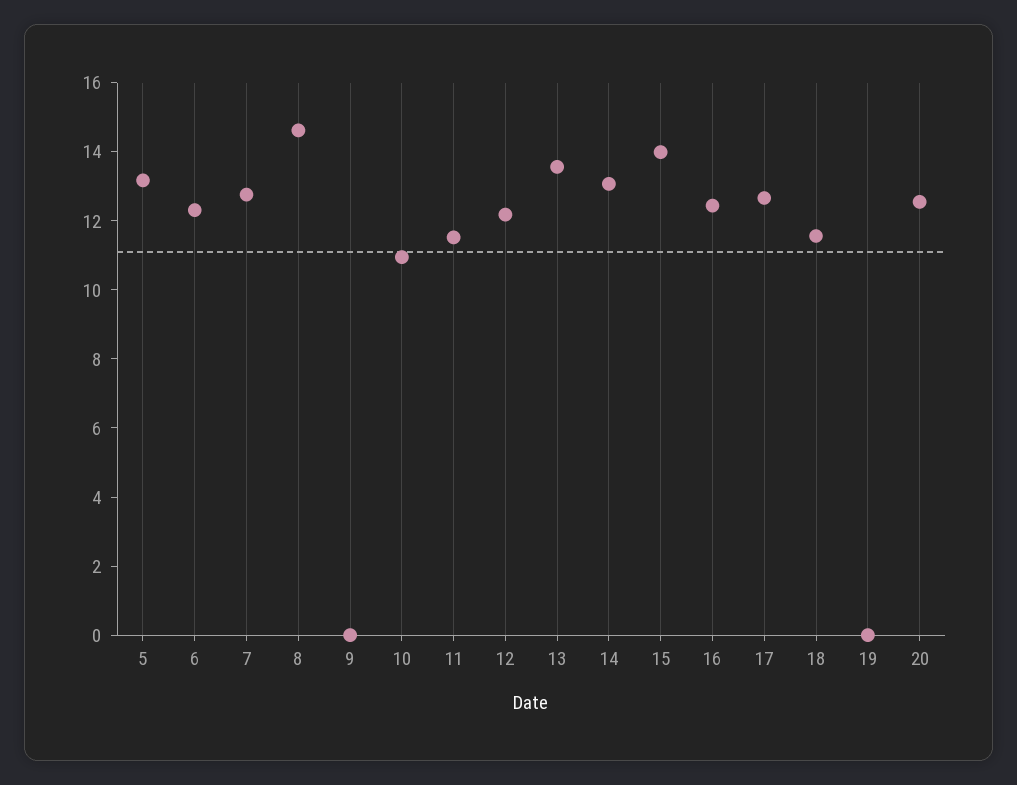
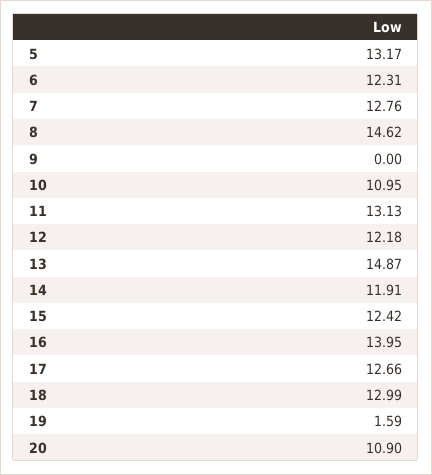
11: 11.5 -> 13.13
13: 13.5 -> 14.87
14: 13 -> 11.91
15: 14 -> 12.42
16: 12.5 -> 13.95
18: 11.5 -> 12.99
19: 0 -> 1.59
20: 12.5 -> 10.9

